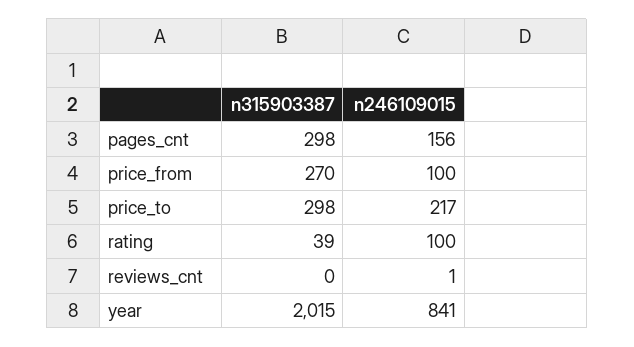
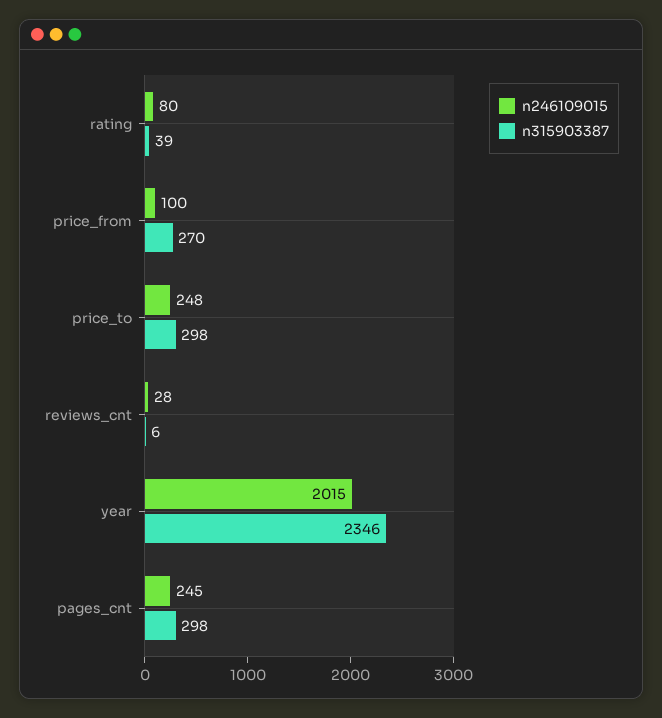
n246109015, pages_cnt: 156 -> 245
n246109015, price_to: 217 -> 248
n246109015, rating: 100 -> 80
n315903387, reviews_cnt: 0 -> 6
n246109015, reviews_cnt: 1 -> 28
n315903387, year: 2015 -> 2346
n246109015, year: 841 -> 2015

